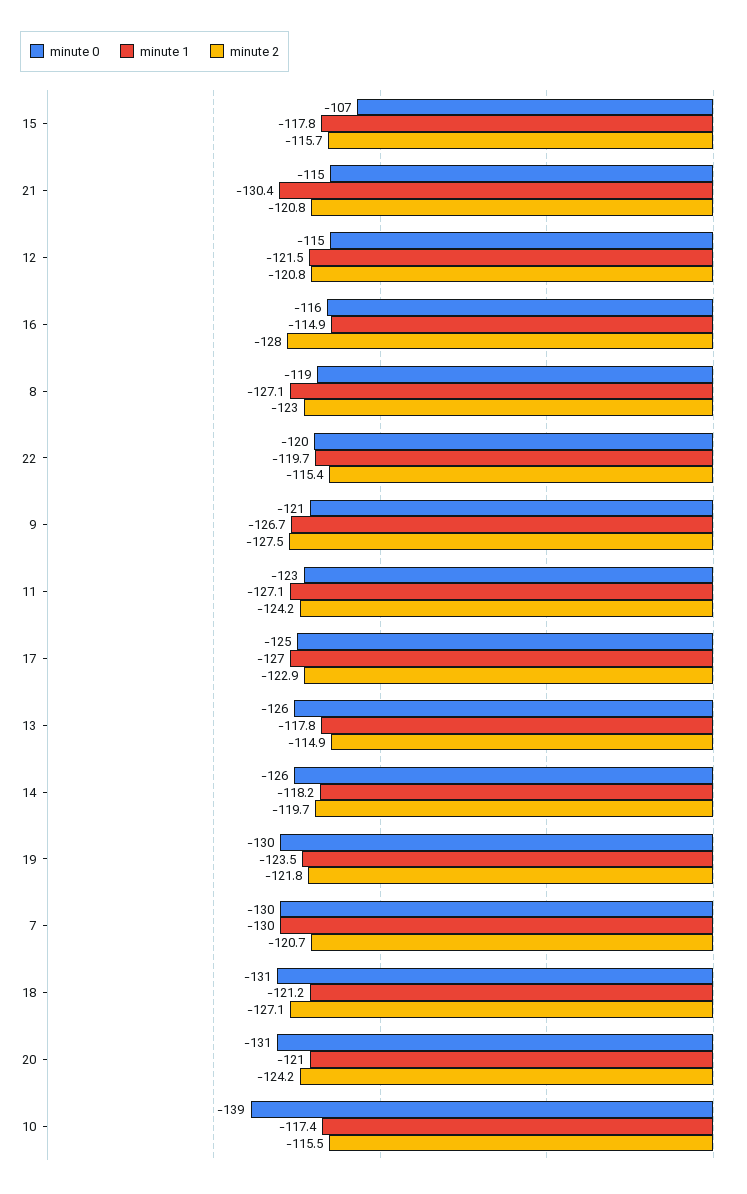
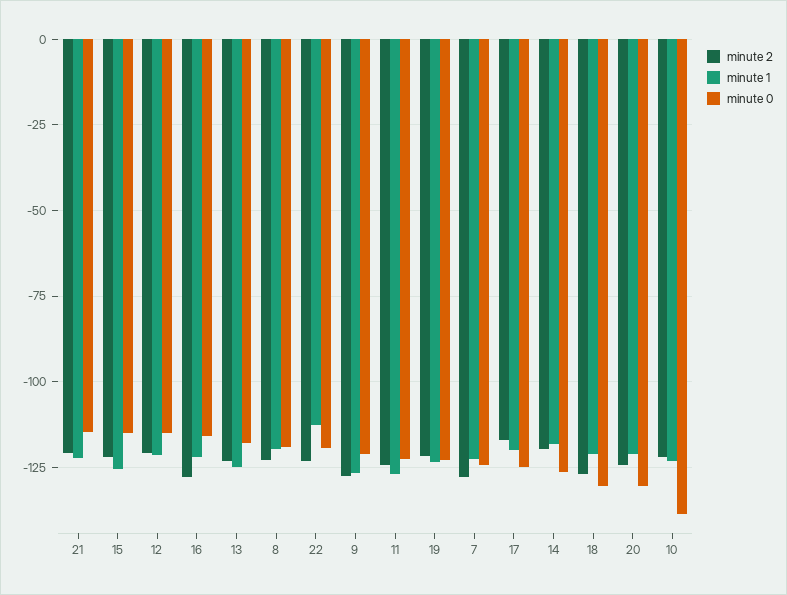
minute 0, 15: -107 -> -115
minute 1, 15: -117.8 -> -125
minute 2, 15: -115.7 -> -122.5
minute 1, 21: -130.4 -> -122.5
minute 1, 16: -114.9 -> -122.5
minute 1, 8: -127.1 -> -120
minute 1, 22: -119.7 -> -112.5
minute 2, 22: -115.4 -> -122.5
minute 1, 17: -127 -> -120
minute 2, 17: -122.9 -> -117.5
minute 0, 13: -126 -> -117.5
minute 1, 13: -117.8 -> -125
minute 2, 13: -114.9 -> -122.5
minute 0, 19: -130 -> -122.5
minute 0, 7: -130 -> -125
minute 1, 7: -130 -> -122.5
minute 2, 7: -120.7 -> -127.5
minute 1, 10: -117.4 -> -122.5
minute 2, 10: -115.5 -> -122.5

